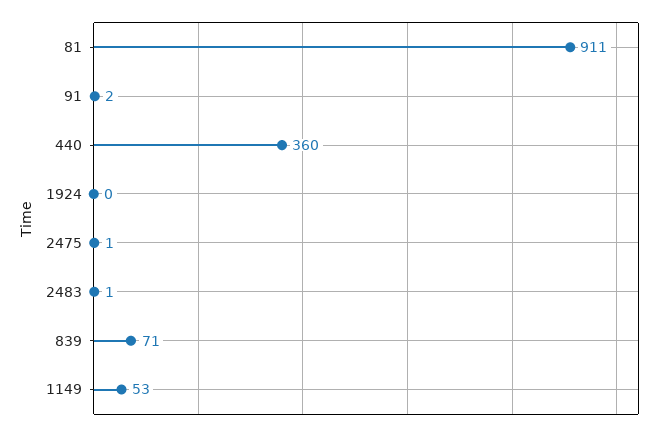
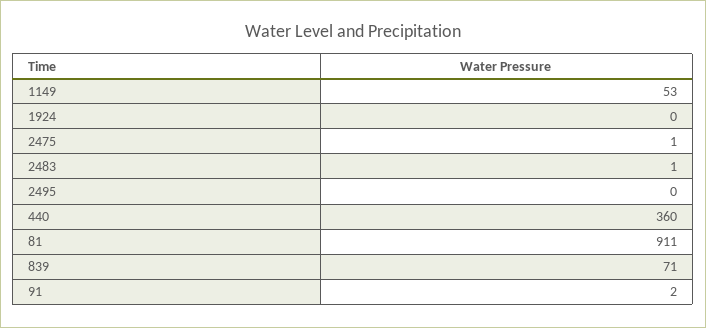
2495: none -> 0

